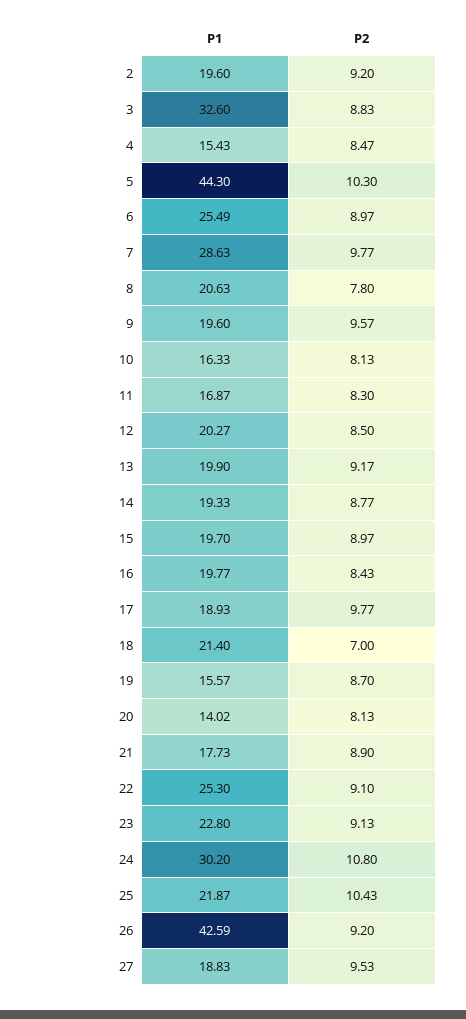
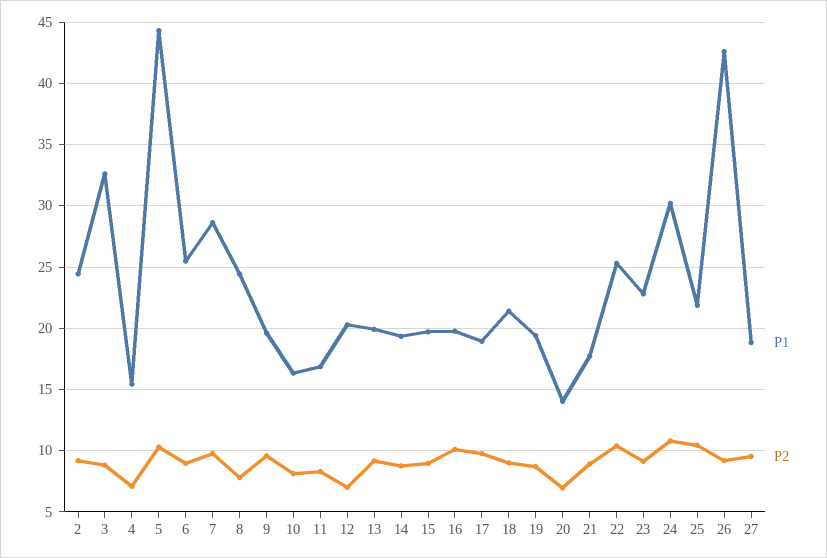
P1, 2: 19.6 -> 24.5
P2, 4: 8.47 -> 7
P1, 8: 20.63 -> 24.5
P2, 12: 8.5 -> 7
P2, 16: 8.43 -> 10
P2, 18: 7 -> 9
P1, 19: 15.57 -> 19.5
P2, 20: 8.13 -> 7
P2, 22: 9.1 -> 10.5

